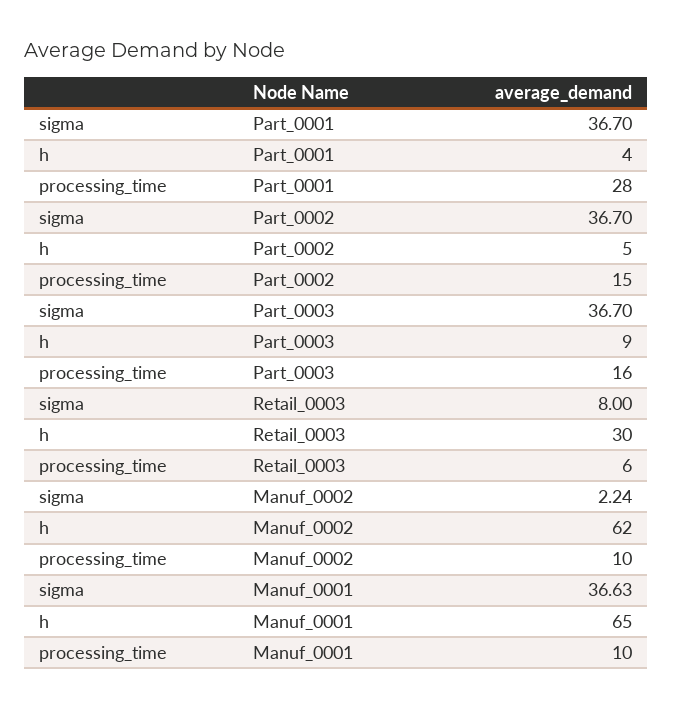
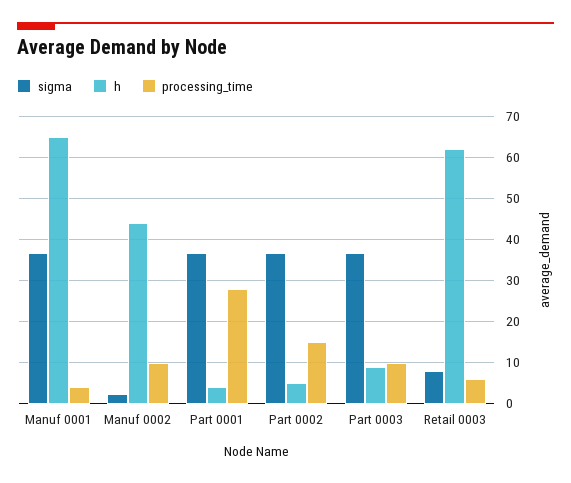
processing_time, Part_0003: 16 -> 10
h, Retail_0003: 30 -> 62
h, Manuf_0002: 62 -> 44
processing_time, Manuf_0001: 10 -> 4

